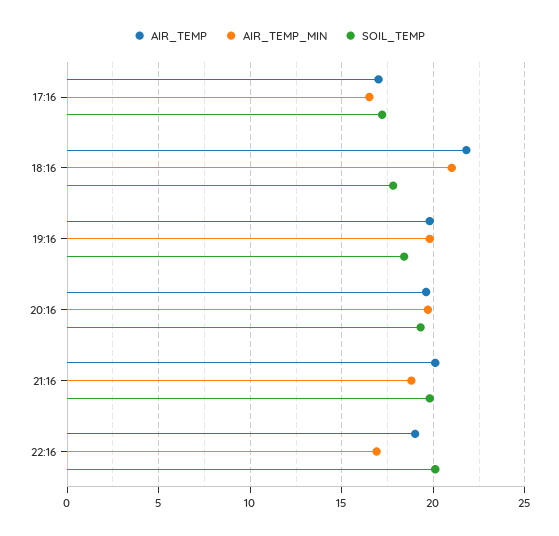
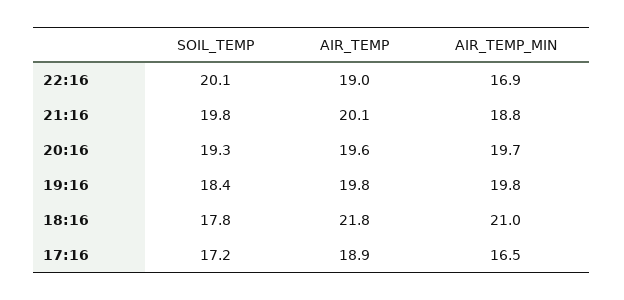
AIR_TEMP, 17:16: 17 -> 18.9

